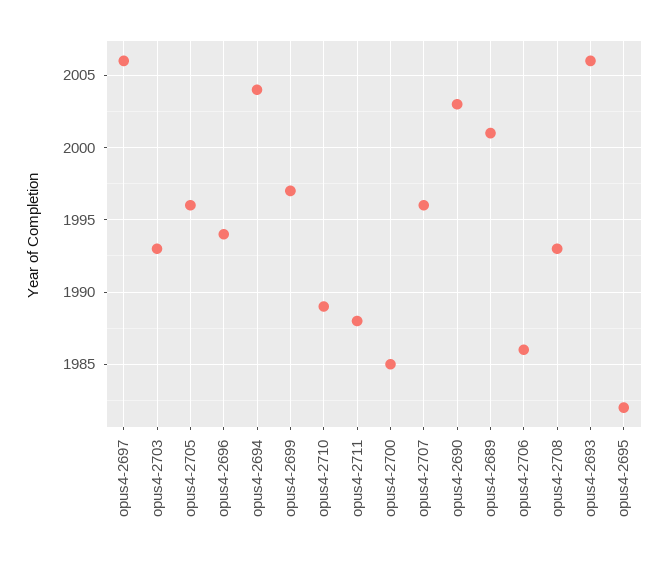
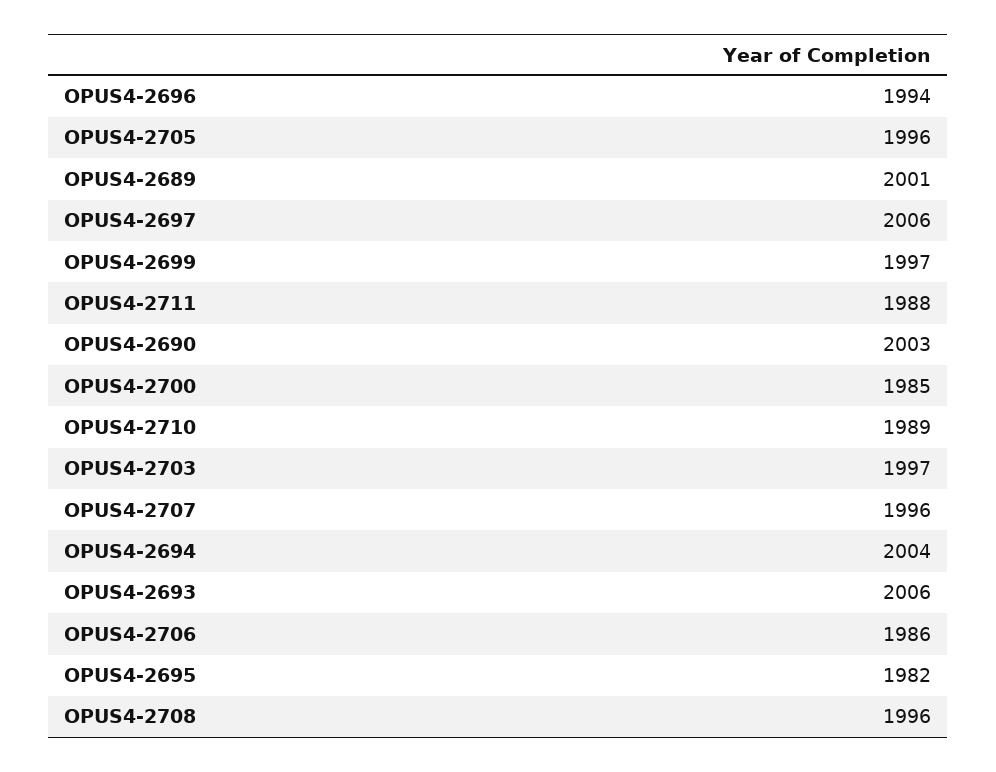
opus4-2703: 1993 -> 1997
opus4-2708: 1993 -> 1996

